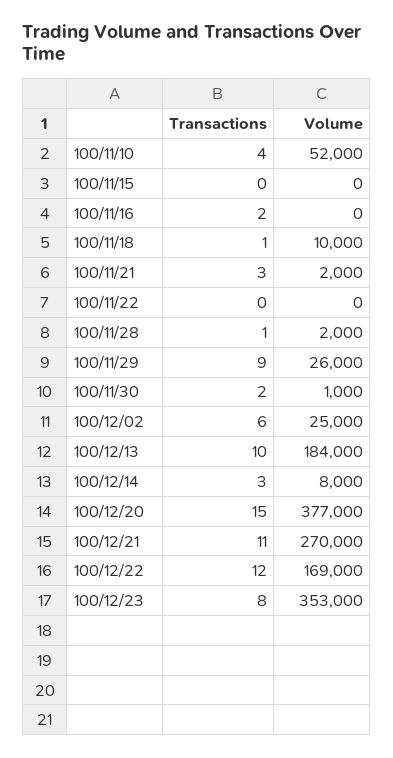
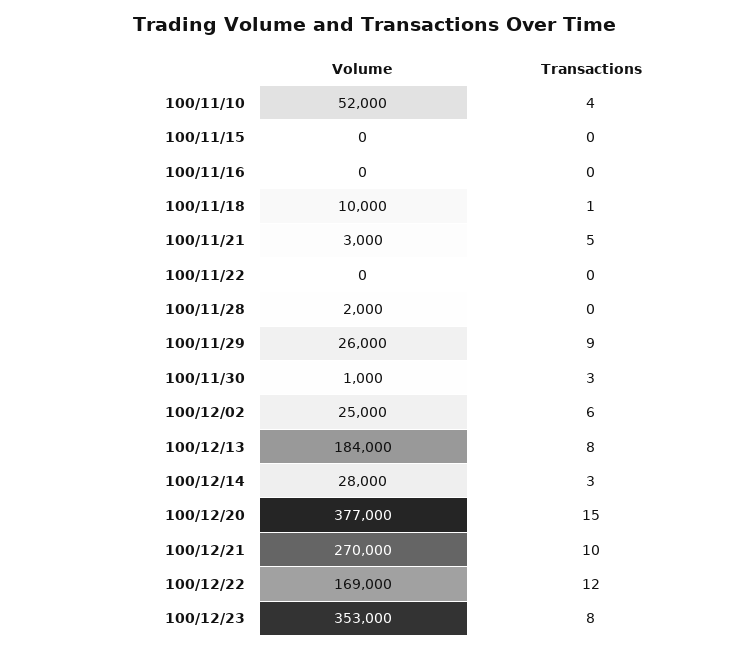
Transactions, 100/11/16: 2 -> 0
Transactions, 100/11/21: 3 -> 5
Volume, 100/11/21: 2000 -> 3000
Transactions, 100/11/28: 1 -> 0
Transactions, 100/11/30: 2 -> 3
Transactions, 100/12/13: 10 -> 8
Volume, 100/12/14: 8000 -> 28000
Transactions, 100/12/21: 11 -> 10

